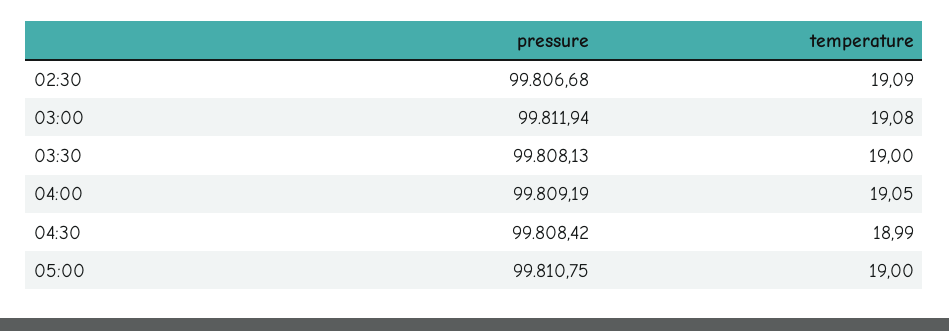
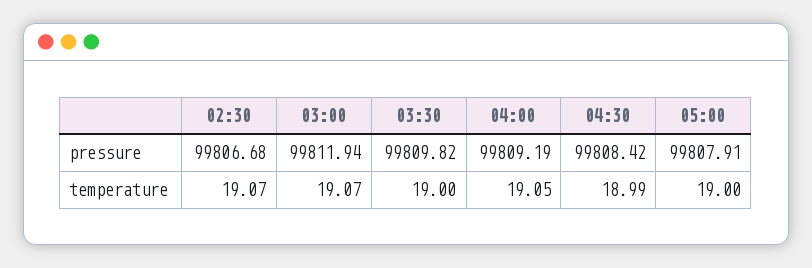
temperature, 02:30: 19.09 -> 19.07
temperature, 03:00: 19.08 -> 19.07
pressure, 03:30: 99808.13 -> 99809.82
pressure, 05:00: 99810.75 -> 99807.91

